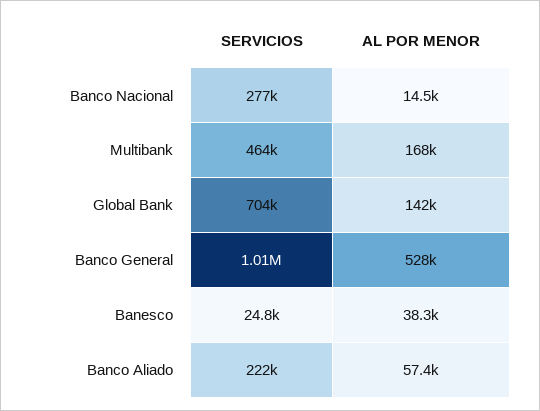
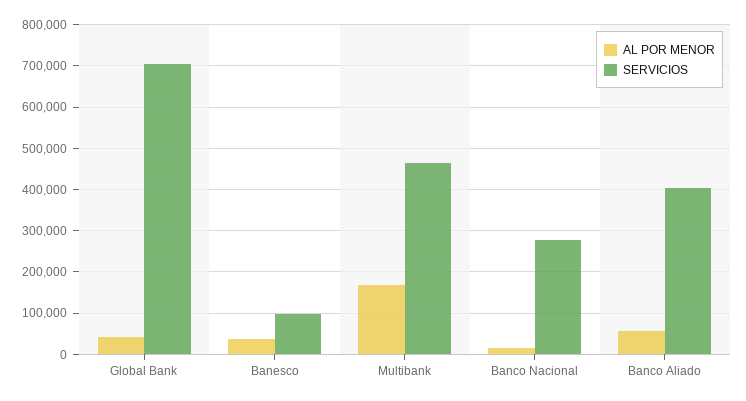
AL POR MENOR, Global Bank: 142000 -> 40000
SERVICIOS, Banco General: 1010000 -> none
AL POR MENOR, Banco General: 528000 -> none
SERVICIOS, Banesco: 24800 -> 100000
SERVICIOS, Banco Aliado: 222000 -> 400000

